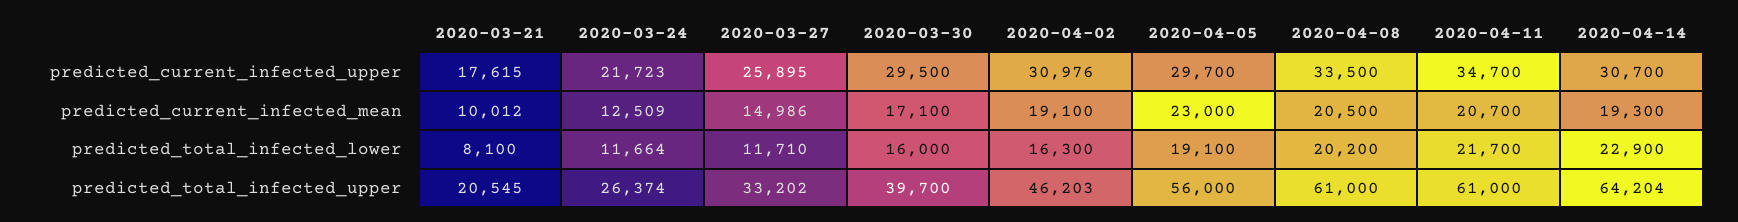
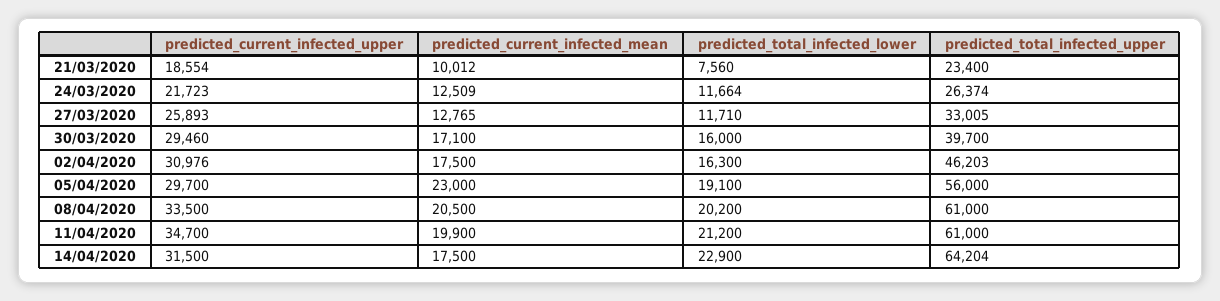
2020-03-21, predicted_current_infected_upper: 17615 -> 18554
2020-03-27, predicted_current_infected_upper: 25895 -> 25893
2020-03-30, predicted_current_infected_upper: 29500 -> 29460
2020-04-14, predicted_current_infected_upper: 30700 -> 31500
2020-03-27, predicted_current_infected_mean: 14986 -> 12765
2020-04-02, predicted_current_infected_mean: 19100 -> 17500
2020-04-11, predicted_current_infected_mean: 20700 -> 19900
2020-04-14, predicted_current_infected_mean: 19300 -> 17500
2020-03-21, predicted_total_infected_lower: 8100 -> 7560
2020-04-11, predicted_total_infected_lower: 21700 -> 21200
2020-03-21, predicted_total_infected_upper: 20545 -> 23400
2020-03-27, predicted_total_infected_upper: 33202 -> 33005

